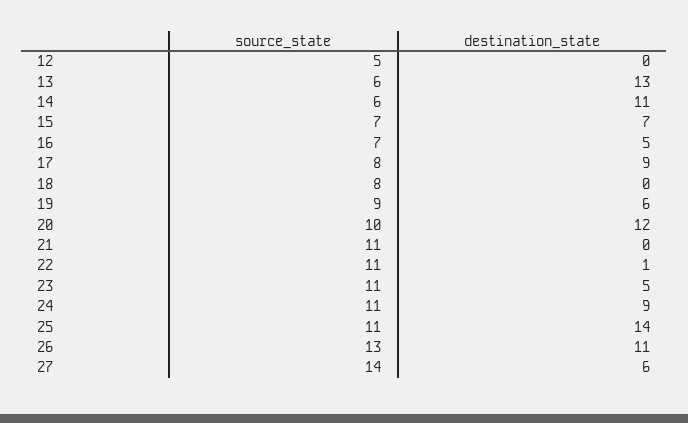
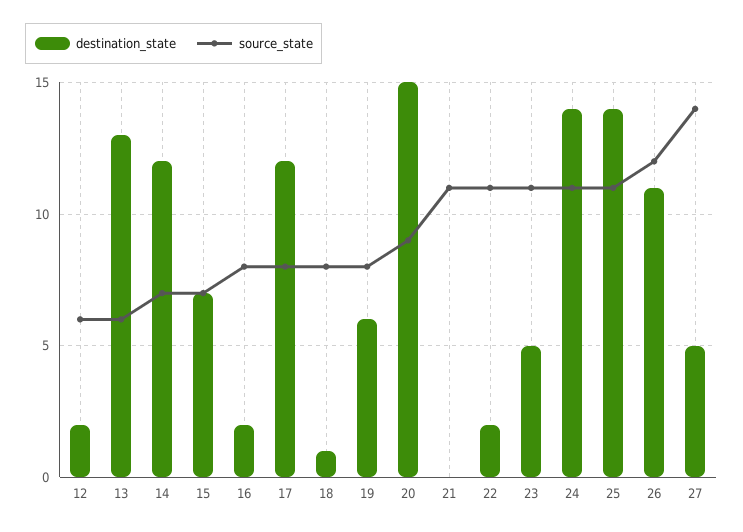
source_state, 12: 5 -> 6
destination_state, 12: 0 -> 2
source_state, 14: 6 -> 7
destination_state, 14: 11 -> 12
source_state, 16: 7 -> 8
destination_state, 16: 5 -> 2
destination_state, 17: 9 -> 12
destination_state, 18: 0 -> 1
source_state, 19: 9 -> 8
source_state, 20: 10 -> 9
destination_state, 20: 12 -> 15
destination_state, 22: 1 -> 2
destination_state, 24: 9 -> 14
source_state, 26: 13 -> 12
destination_state, 27: 6 -> 5

